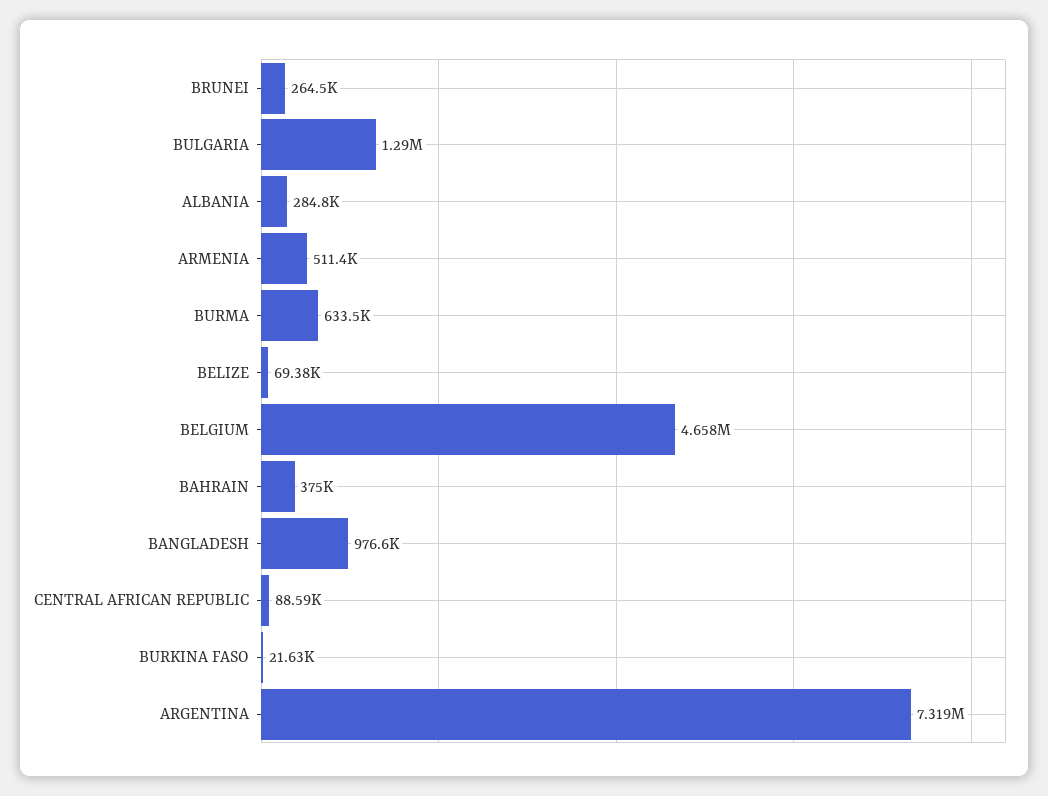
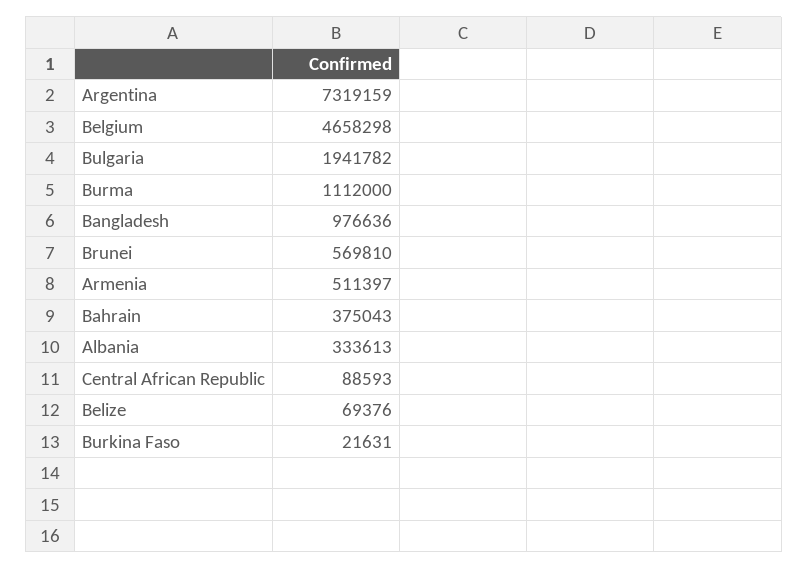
BRUNEI: 264500 -> 569810
BULGARIA: 1290000 -> 1941782
ALBANIA: 284800 -> 333613
BURMA: 633500 -> 1112000

